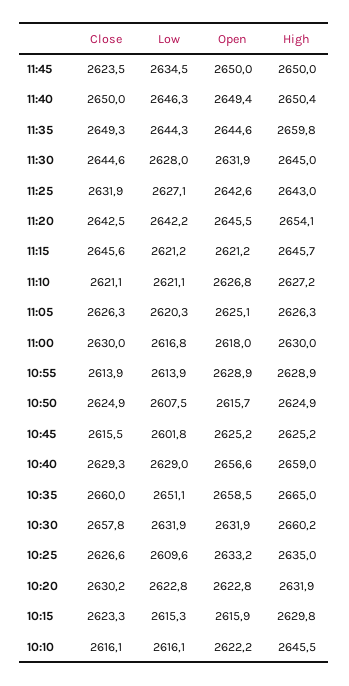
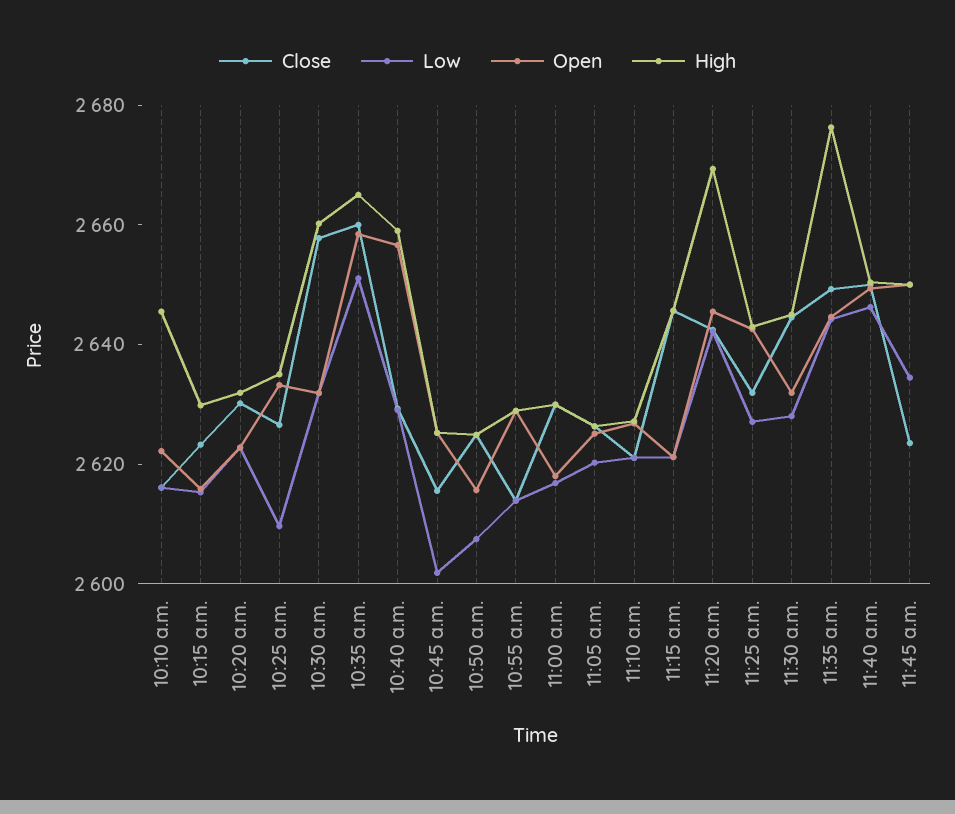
High, 11:35: 2659.8 -> 2675
High, 11:20: 2654.1 -> 2670

